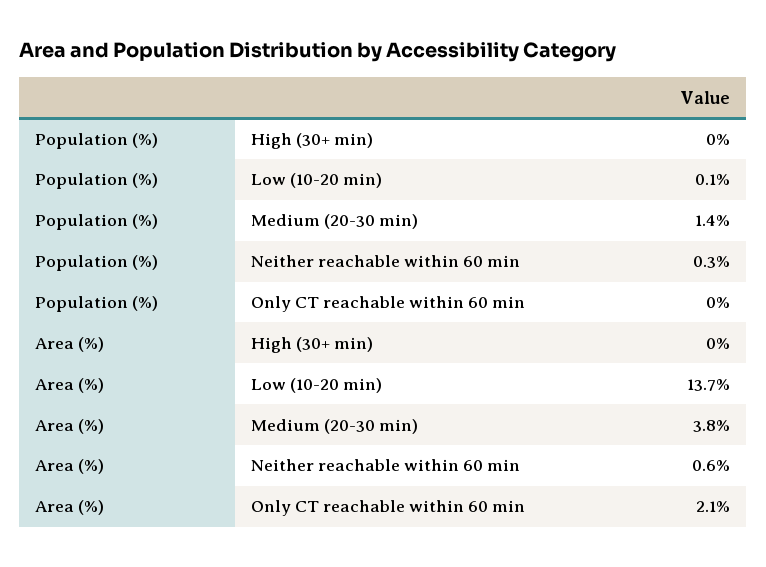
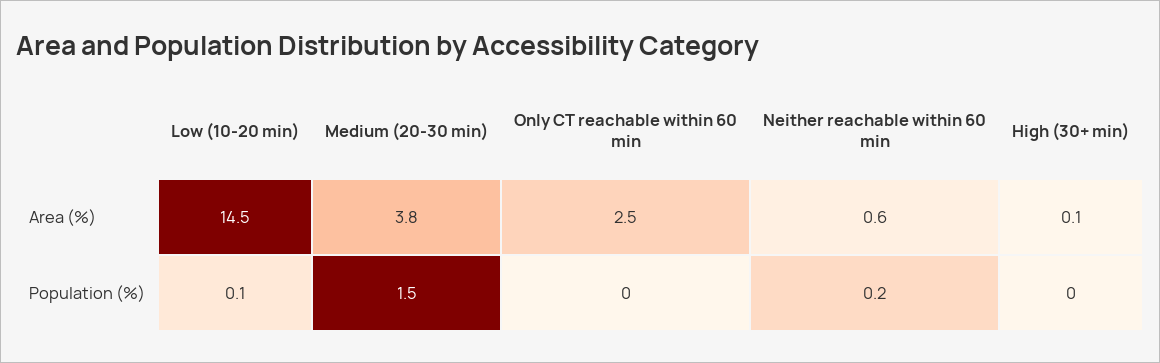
Population (%), Medium (20-30 min): 1.4 -> 1.5
Population (%), Neither reachable within 60 min: 0.3 -> 0.2
Area (%), High (30+ min): 0 -> 0.1
Area (%), Low (10-20 min): 13.7 -> 14.5
Area (%), Only CT reachable within 60 min: 2.1 -> 2.5

